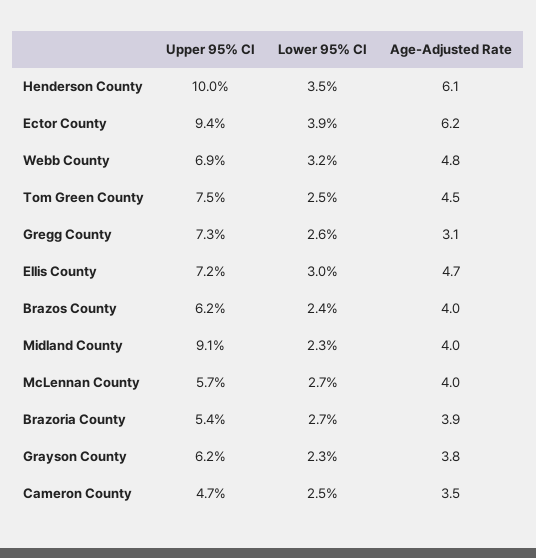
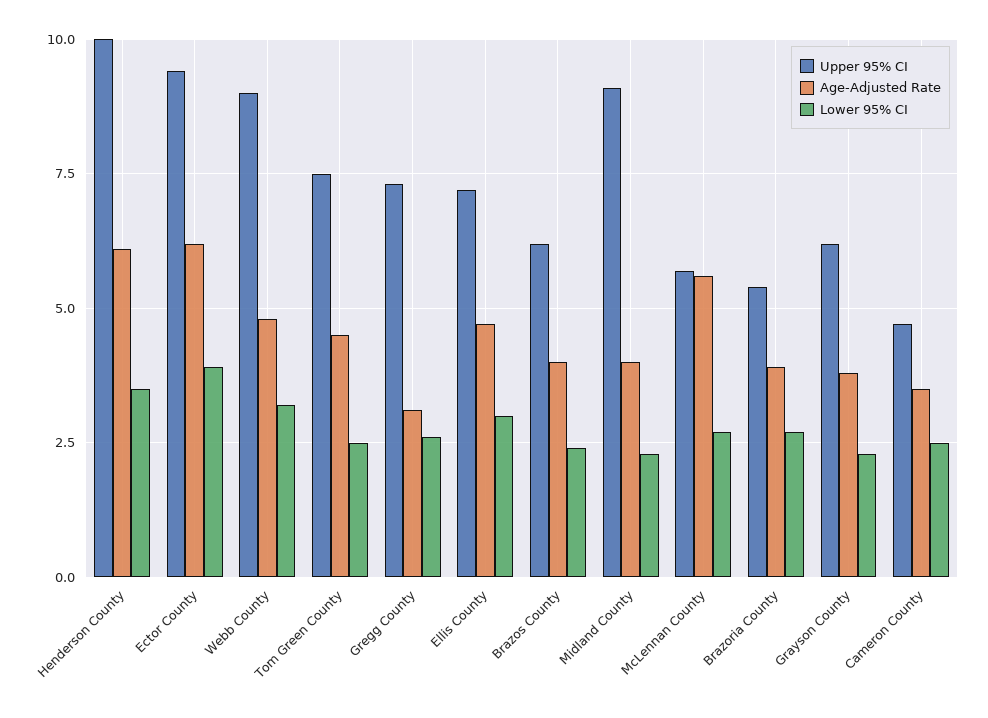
Upper 95% CI, Webb County: 6.9 -> 9
Age-Adjusted Rate, McLennan County: 4 -> 5.5

